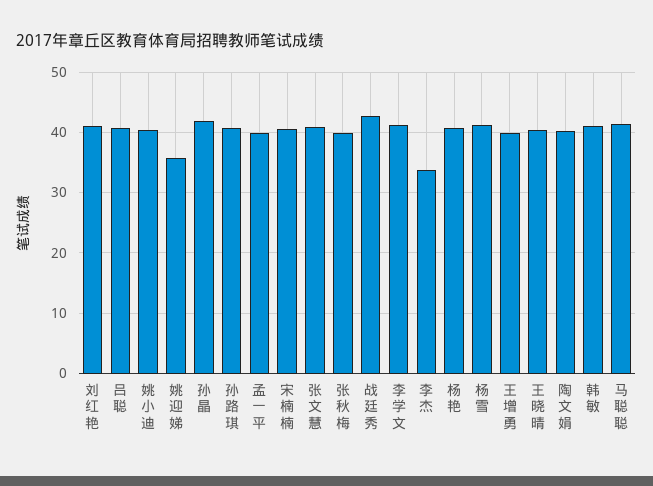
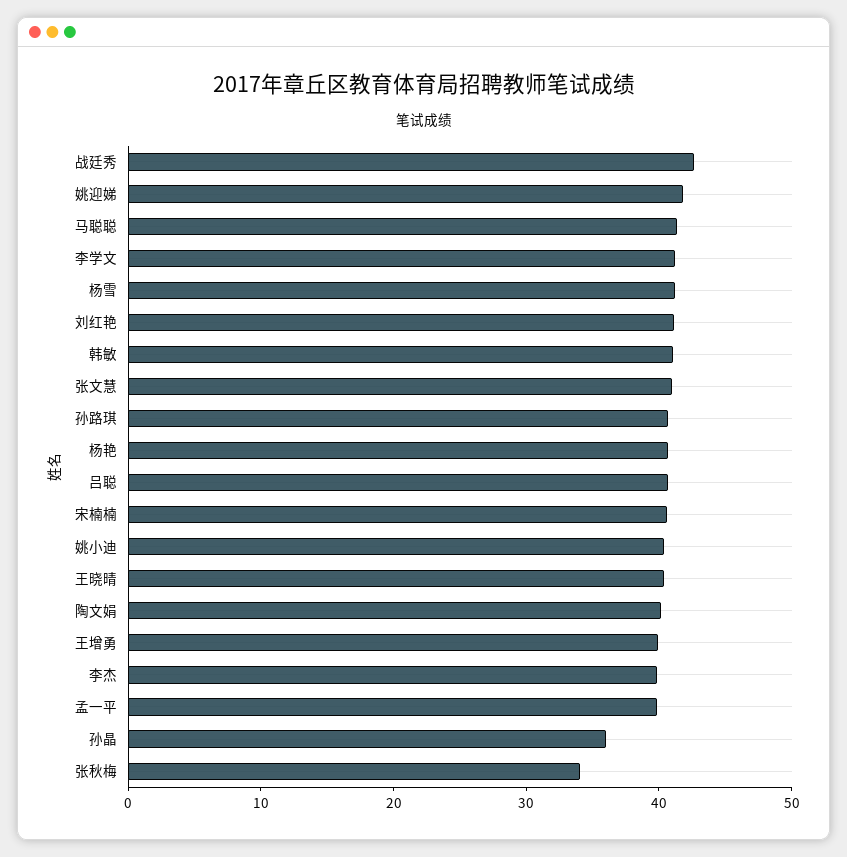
姚迎娣: 36 -> 42
孙晶: 42 -> 36
张秋梅: 40 -> 34
李杰: 34 -> 40

